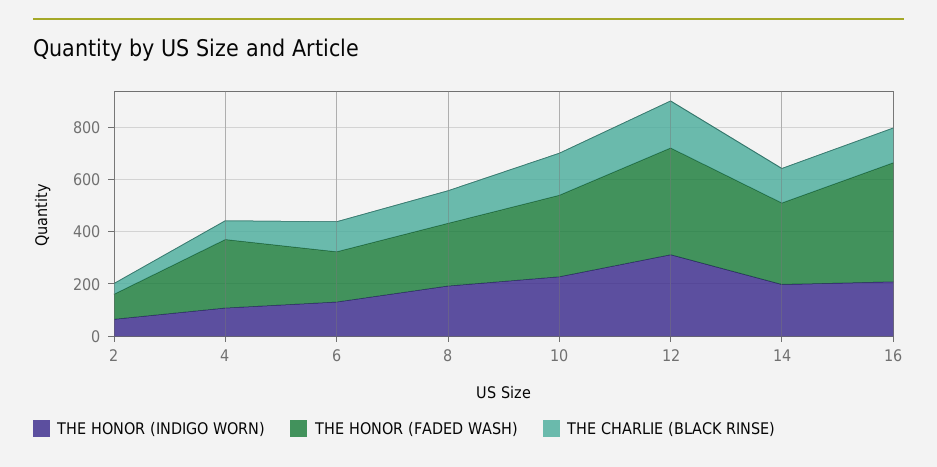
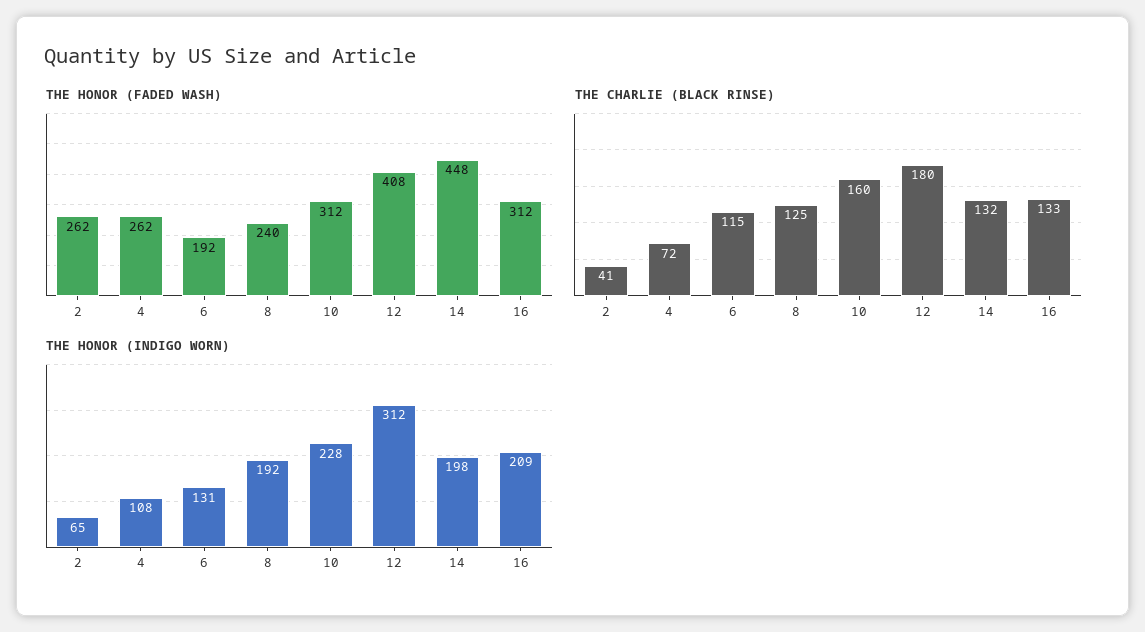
THE HONOR (FADED WASH), 2: 100 -> 262
THE HONOR (FADED WASH), 14: 300 -> 448
THE HONOR (FADED WASH), 16: 450 -> 312

